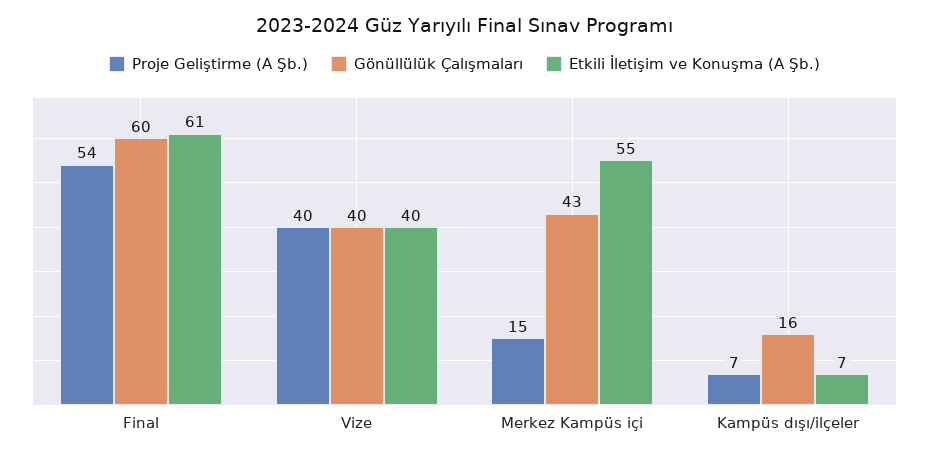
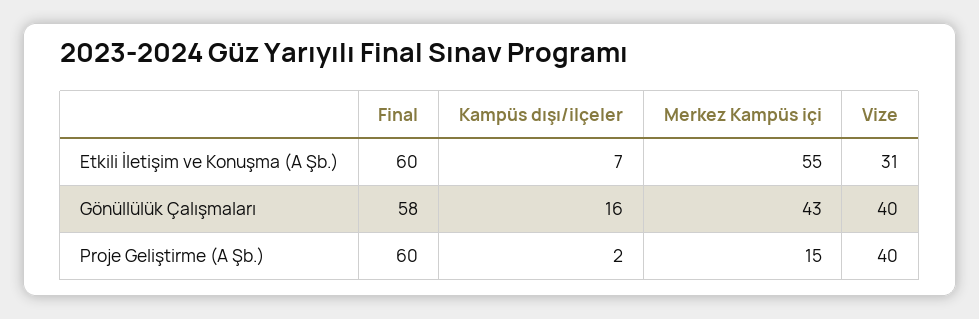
Proje Geliştirme (A Şb.), Final: 54 -> 60
Gönüllülük Çalışmaları, Final: 60 -> 58
Etkili İletişim ve Konuşma (A Şb.), Final: 61 -> 60
Etkili İletişim ve Konuşma (A Şb.), Vize: 40 -> 31
Proje Geliştirme (A Şb.), Kampüs dışı/ilçeler: 7 -> 2

